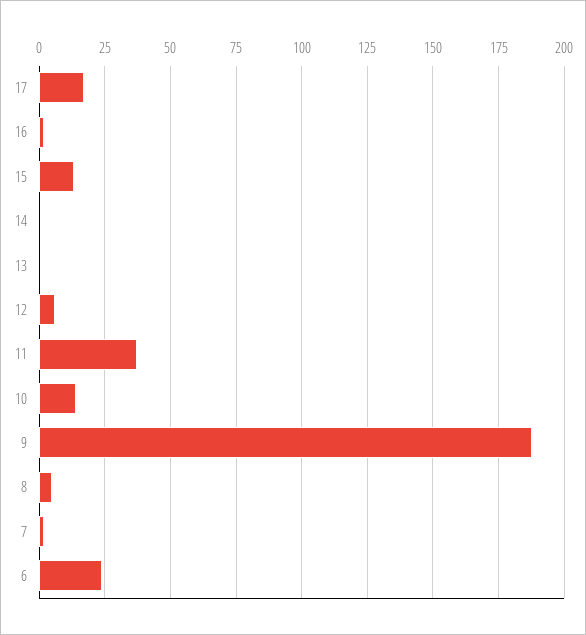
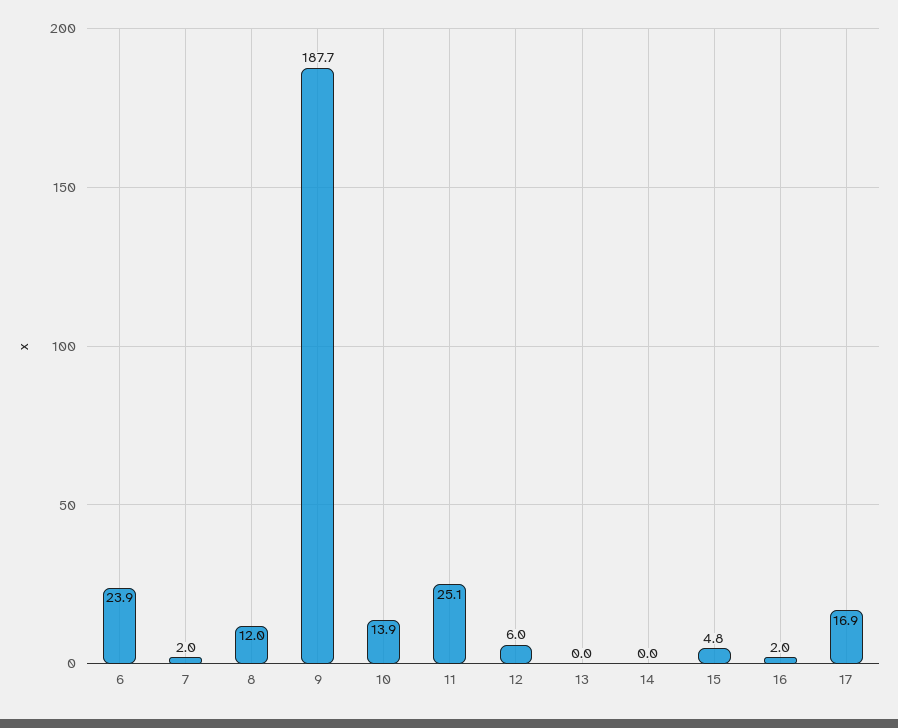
15: 12.5 -> 4.8
11: 37.5 -> 25.1
8: 5 -> 12

